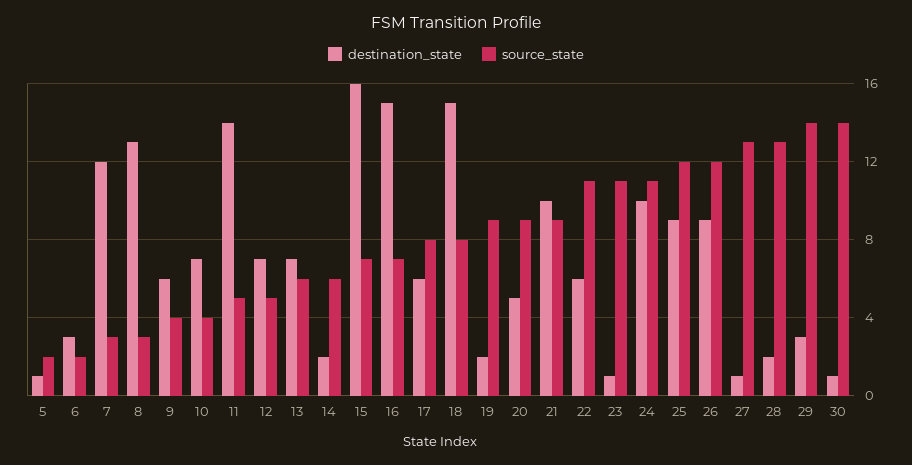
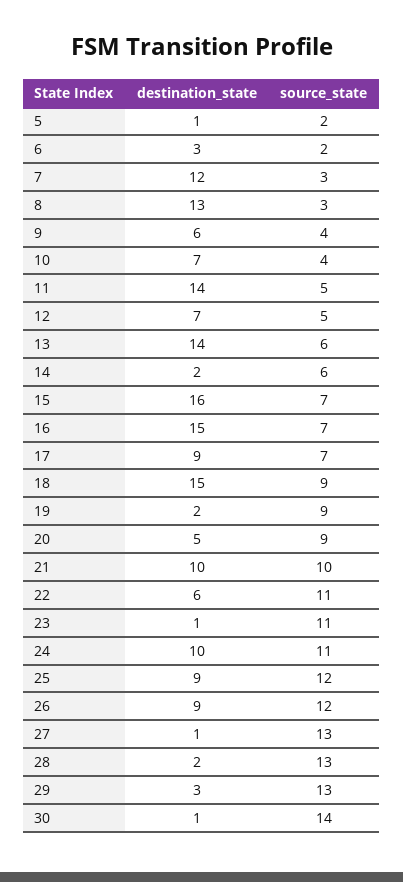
destination_state, 13: 7 -> 14
destination_state, 17: 6 -> 9
source_state, 17: 8 -> 7
source_state, 18: 8 -> 9
source_state, 21: 9 -> 10
source_state, 29: 14 -> 13

